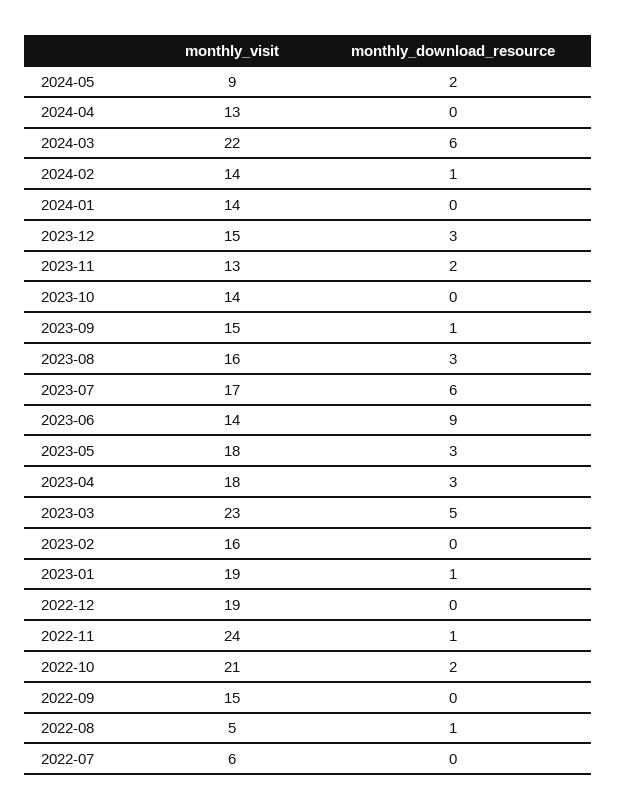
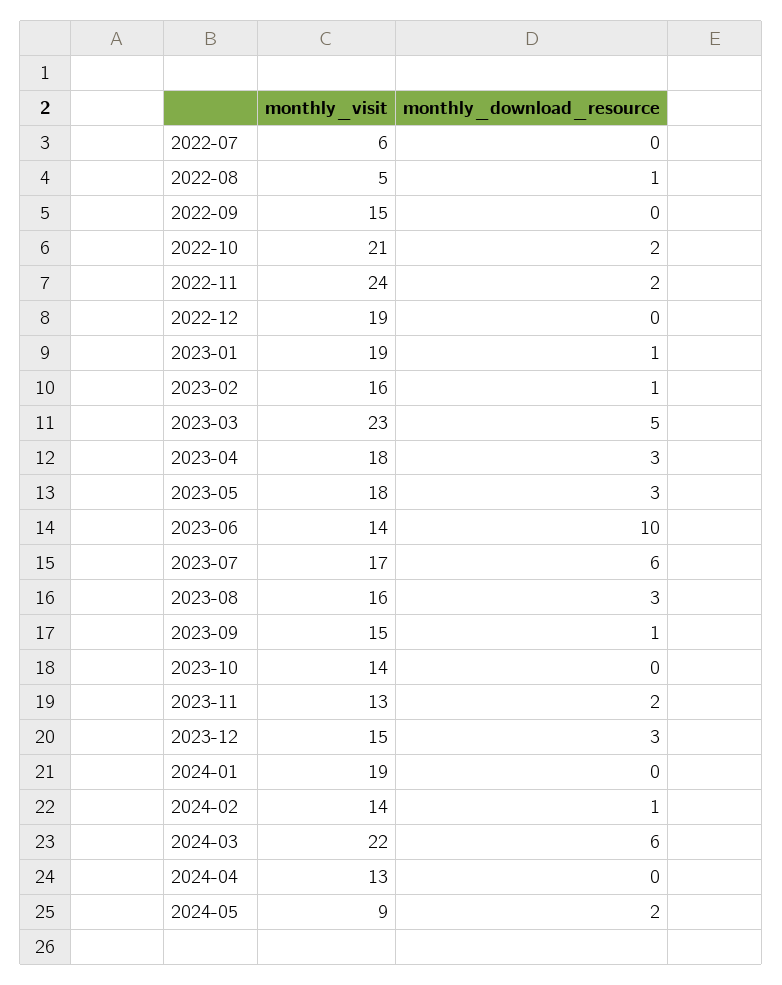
monthly_visit, 2024-01: 14 -> 19
monthly_download_resource, 2023-06: 9 -> 10
monthly_download_resource, 2023-02: 0 -> 1
monthly_download_resource, 2022-11: 1 -> 2

